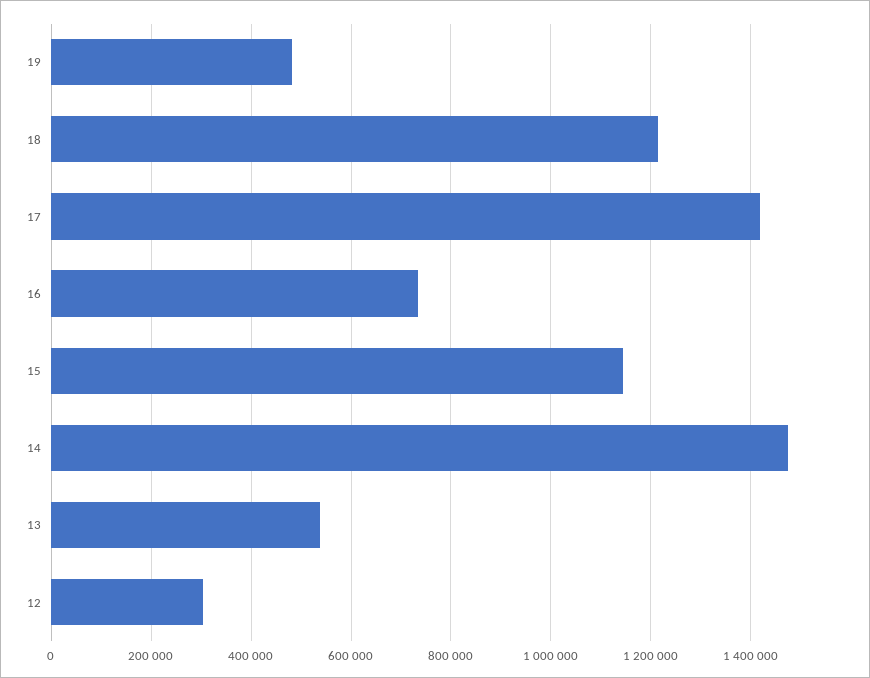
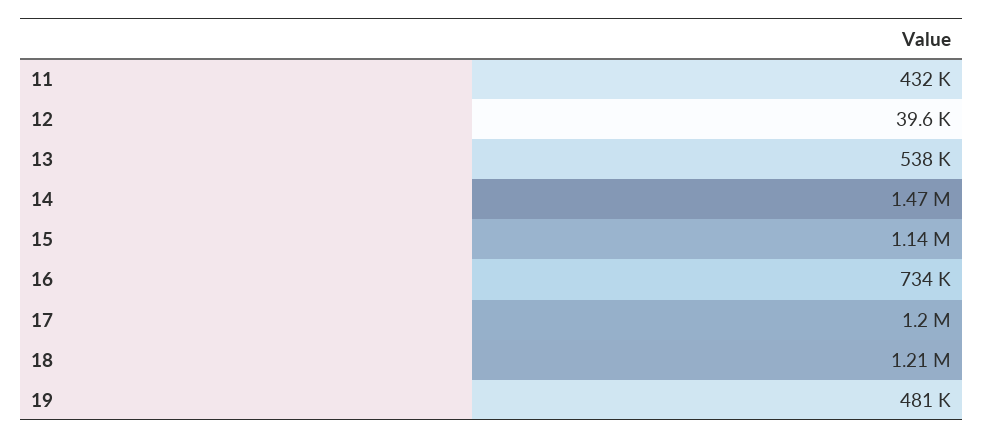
17: 1420000 -> 1200000
12: 300000 -> 39600
11: none -> 432000

